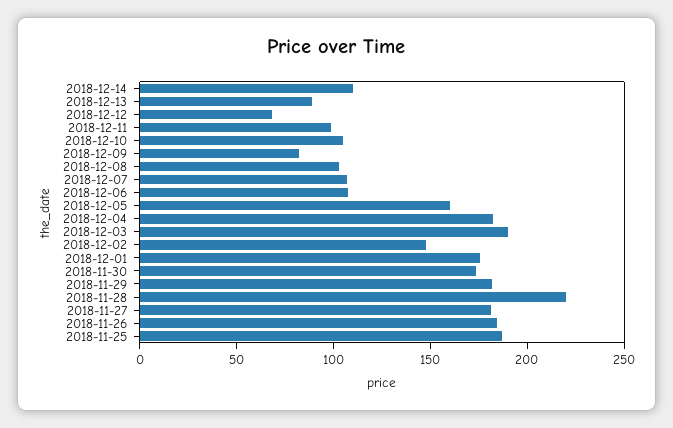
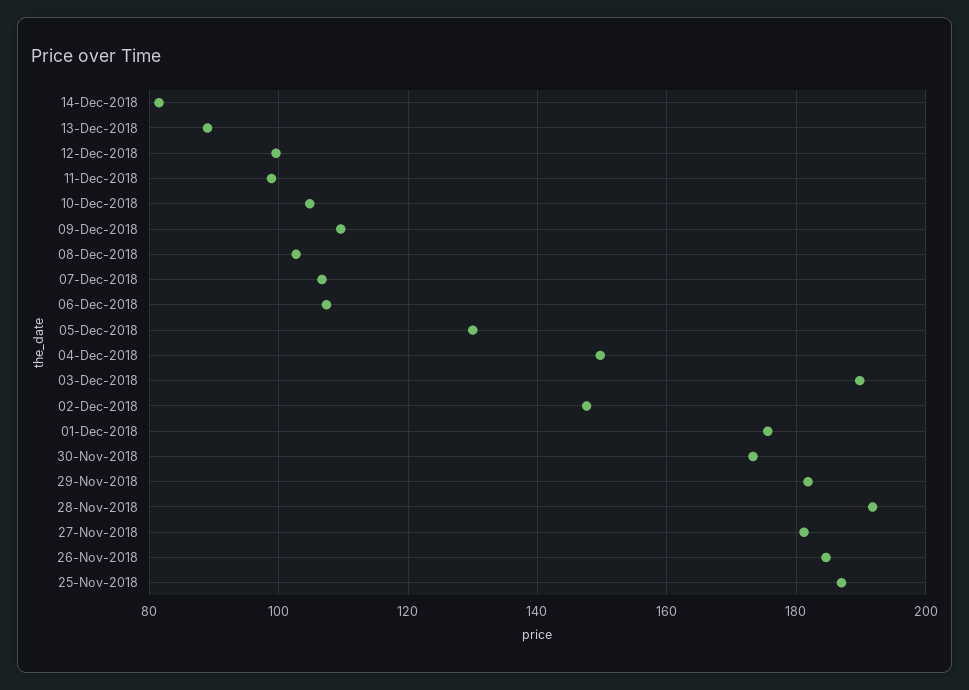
2018-12-14: 110 -> 82
2018-12-12: 70 -> 100
2018-12-09: 80 -> 110
2018-12-05: 160 -> 130
2018-12-04: 180 -> 150
2018-11-28: 220 -> 192

